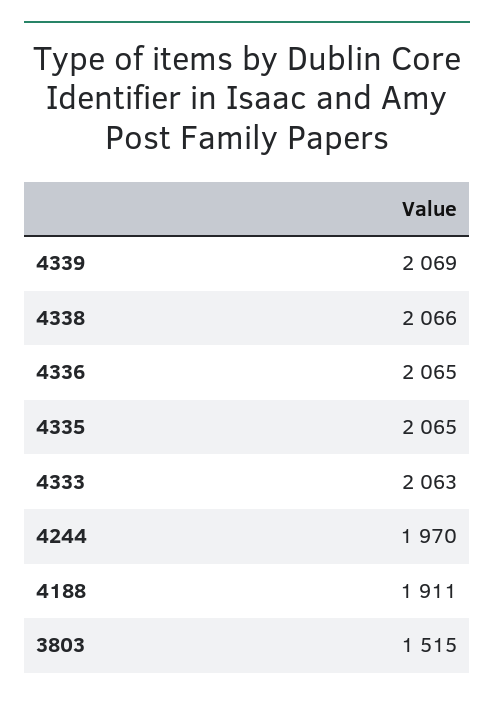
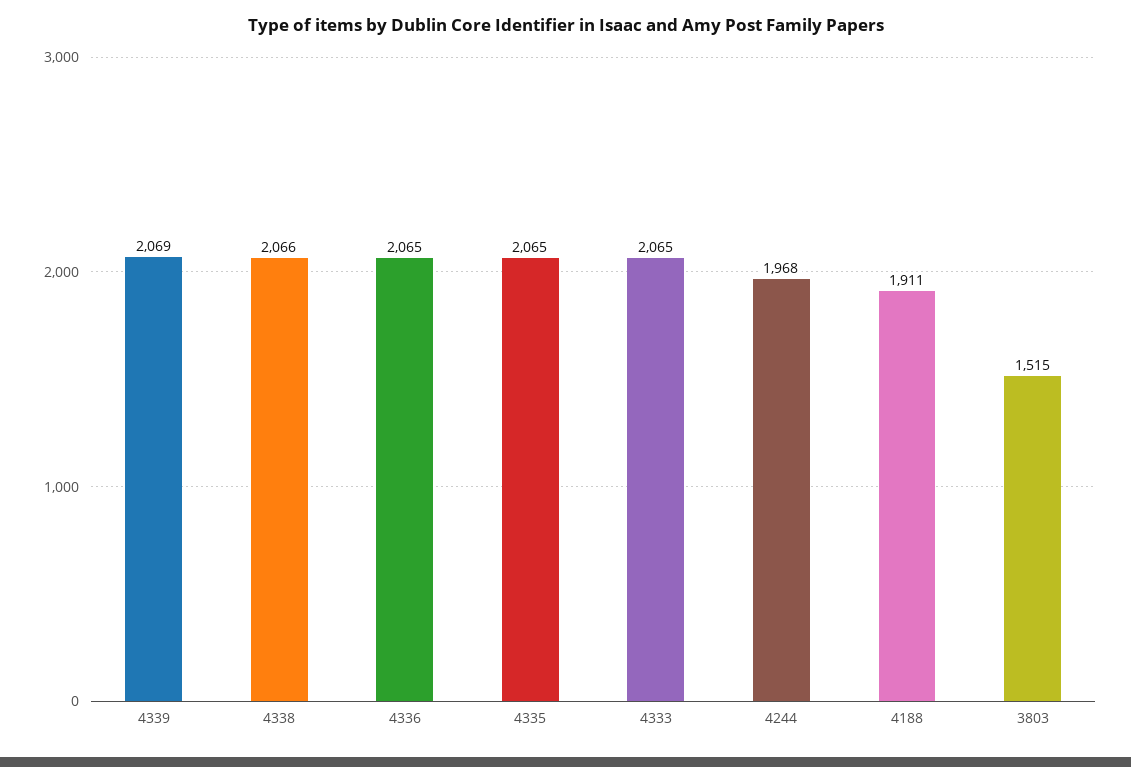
4333: 2063 -> 2065
4244: 1970 -> 1968

